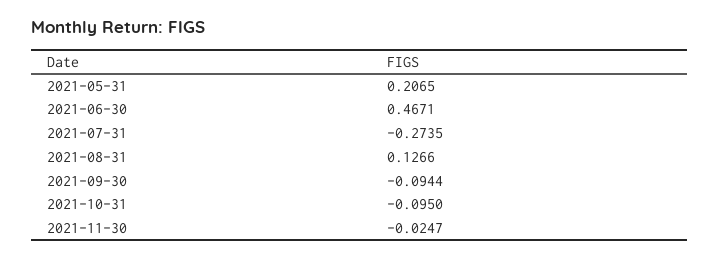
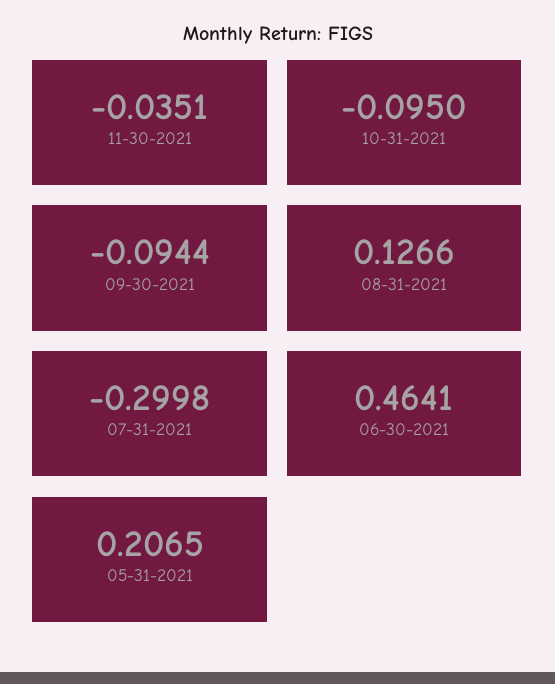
2021-06-30: 0.4671 -> 0.4641
2021-07-31: -0.2735 -> -0.2998
2021-11-30: -0.0247 -> -0.0351

